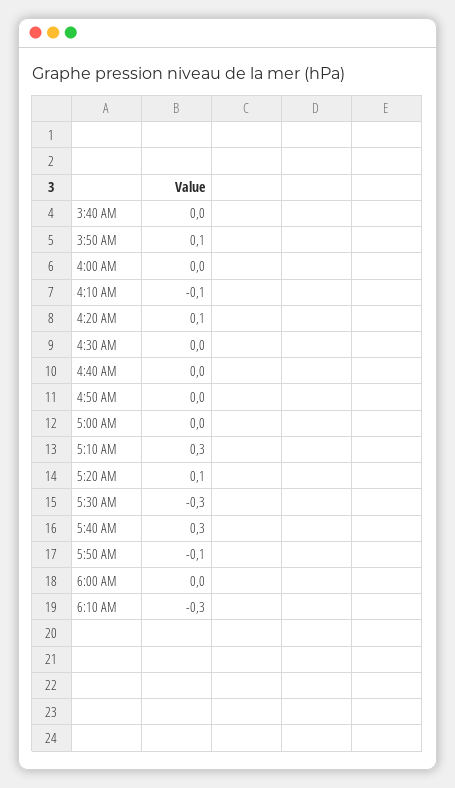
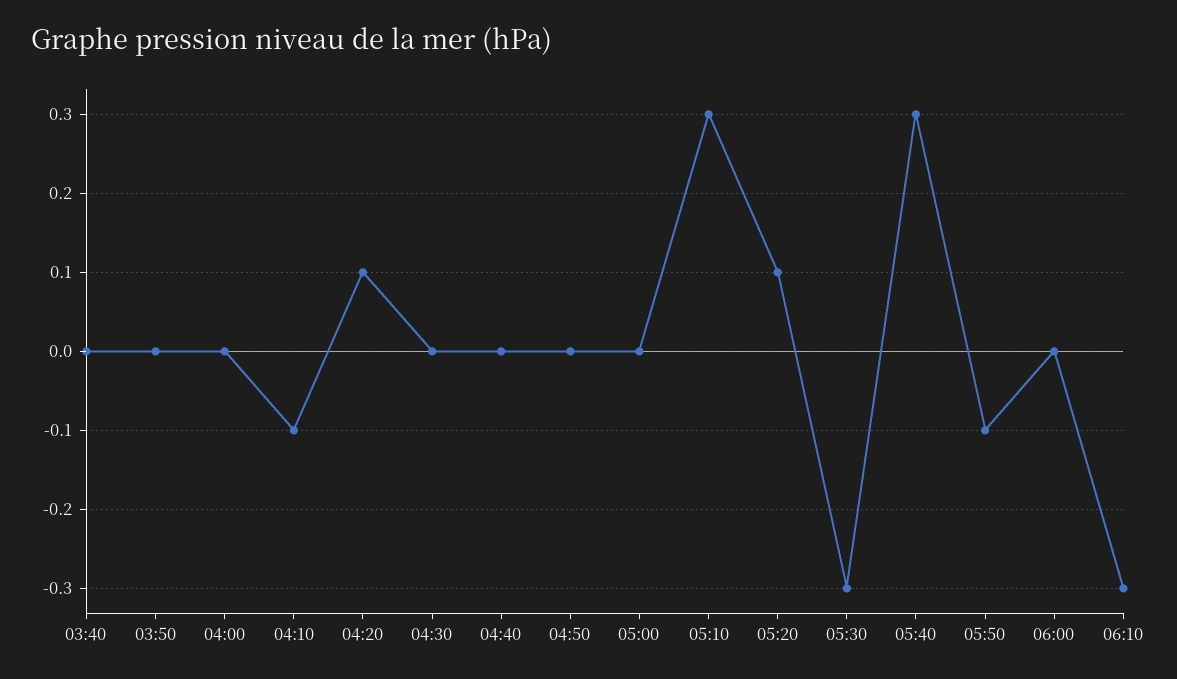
3:50 AM: 0.1 -> 0

